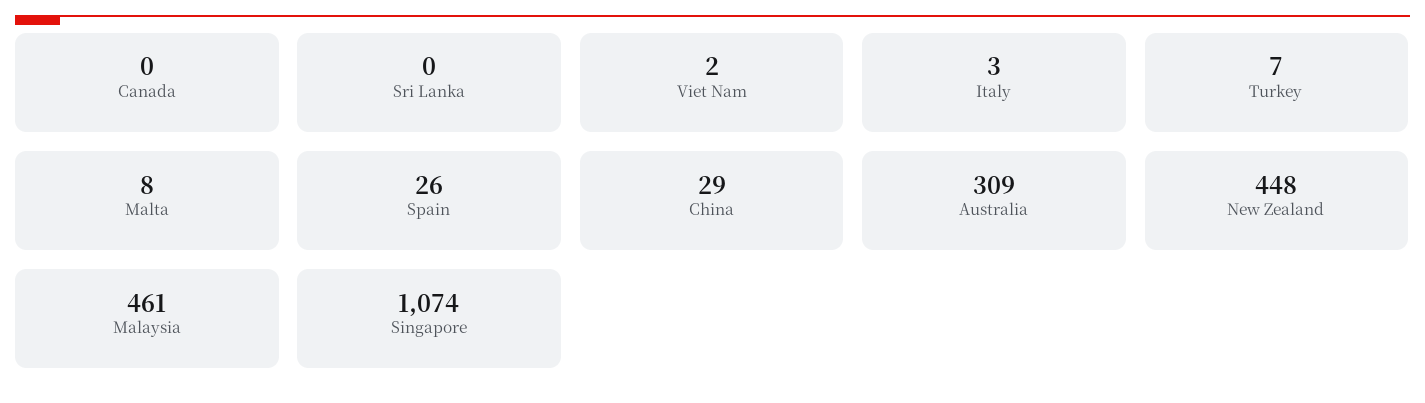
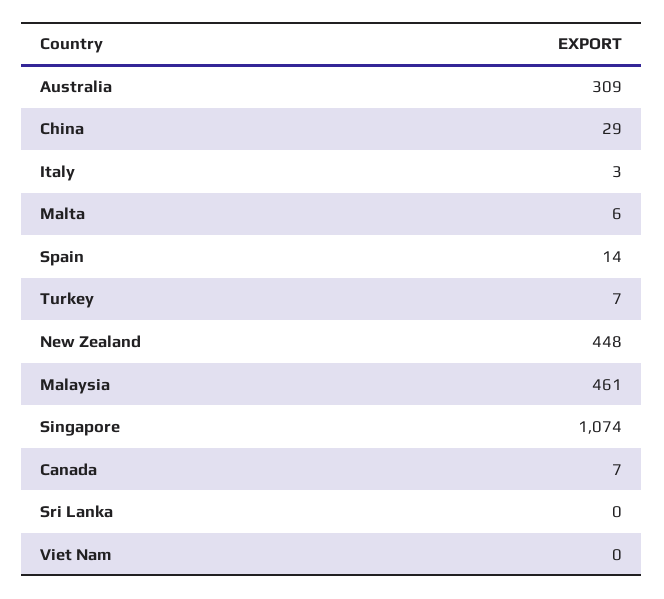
Canada: 0 -> 7
Viet Nam: 2 -> 0
Malta: 8 -> 6
Spain: 26 -> 14

